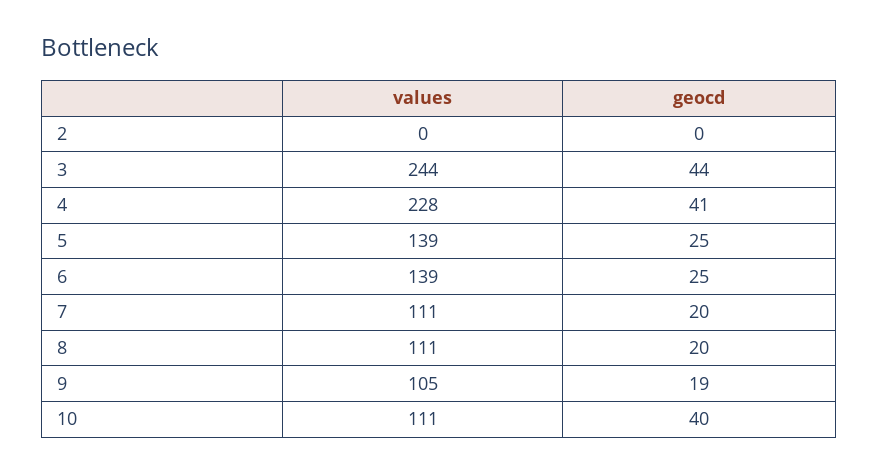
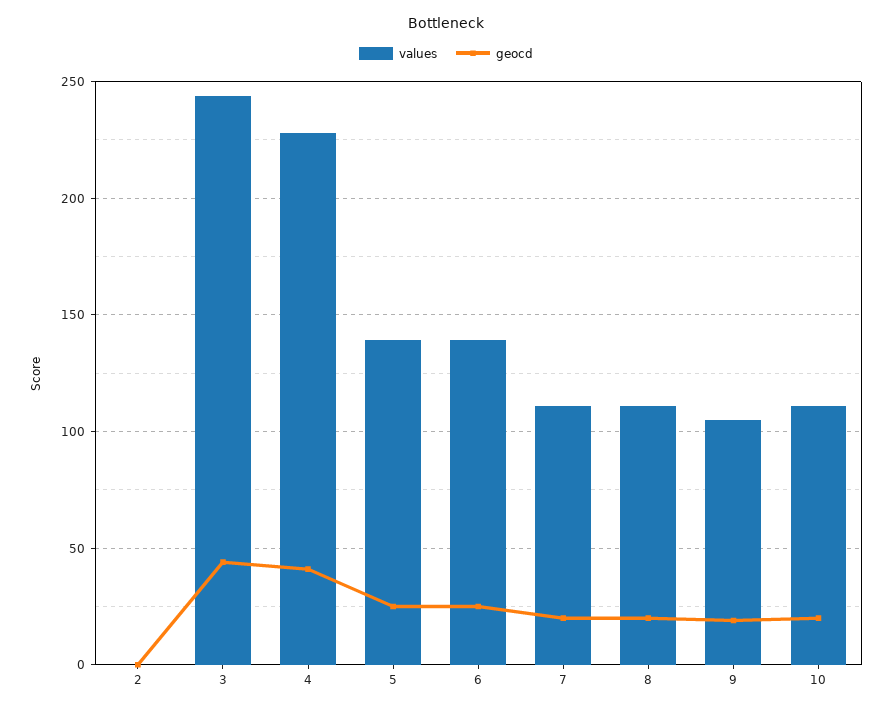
geocd, 10: 40 -> 20

